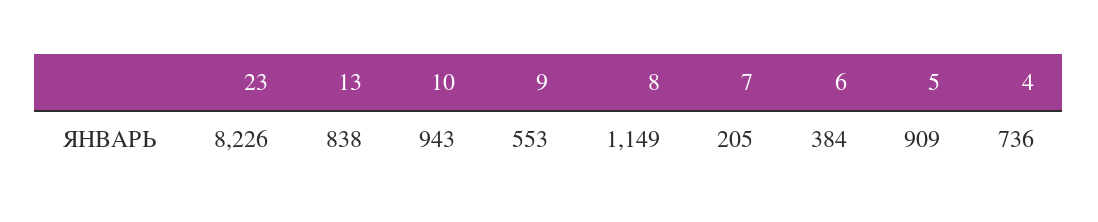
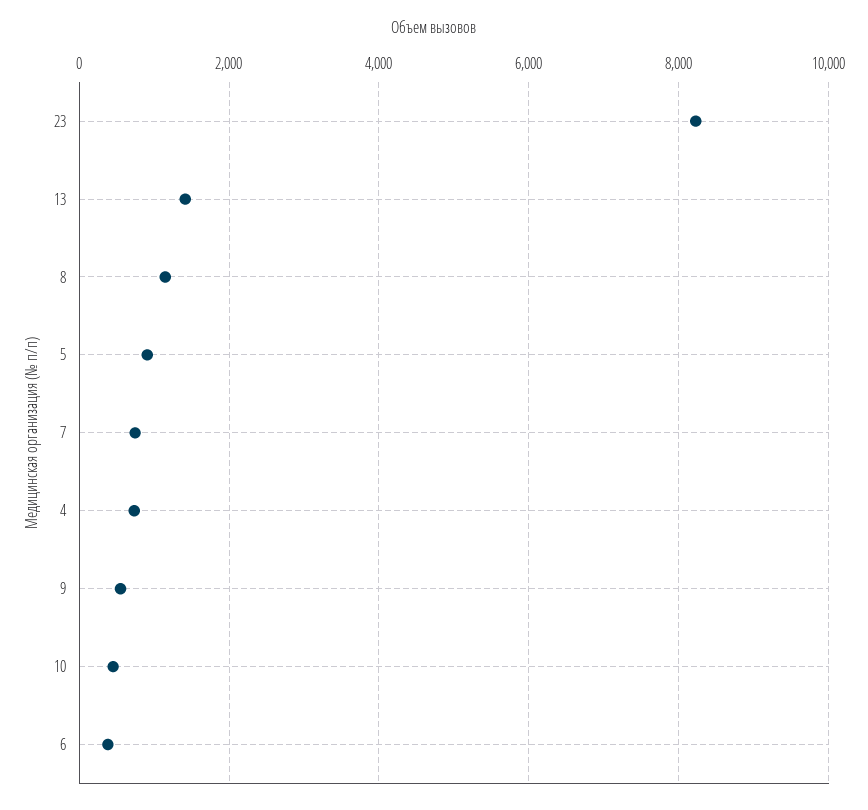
13: 838 -> 1400
10: 943 -> 400
7: 205 -> 800

